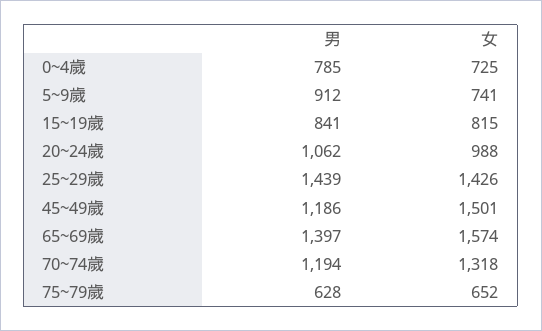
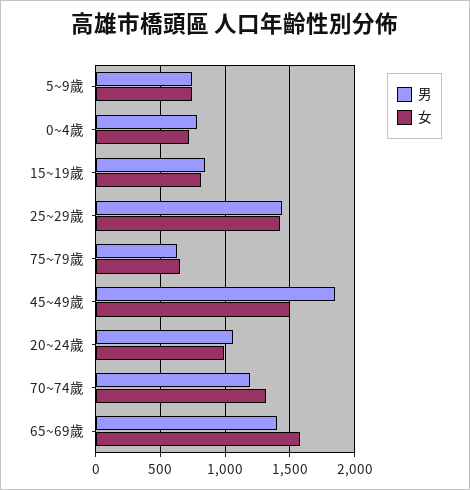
男, 5~9歲: 912 -> 750
男, 45~49歲: 1186 -> 1850

